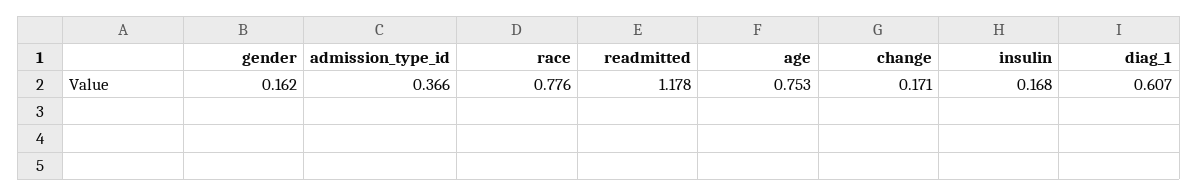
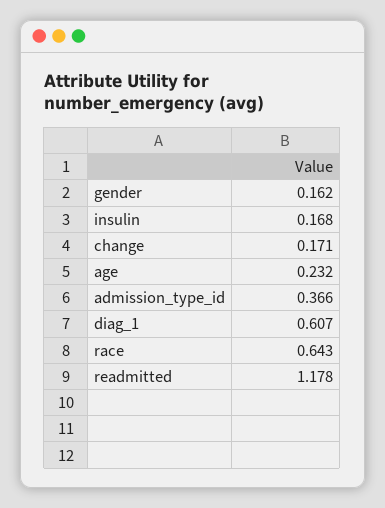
race: 0.776 -> 0.643
age: 0.753 -> 0.232

